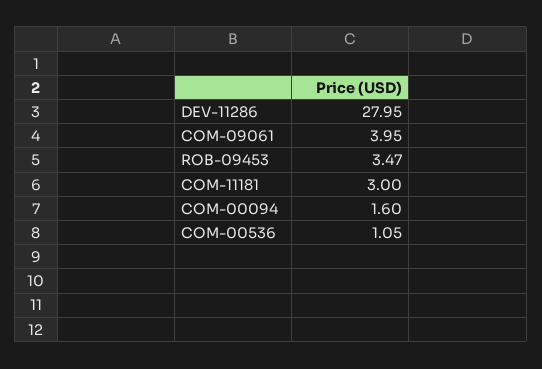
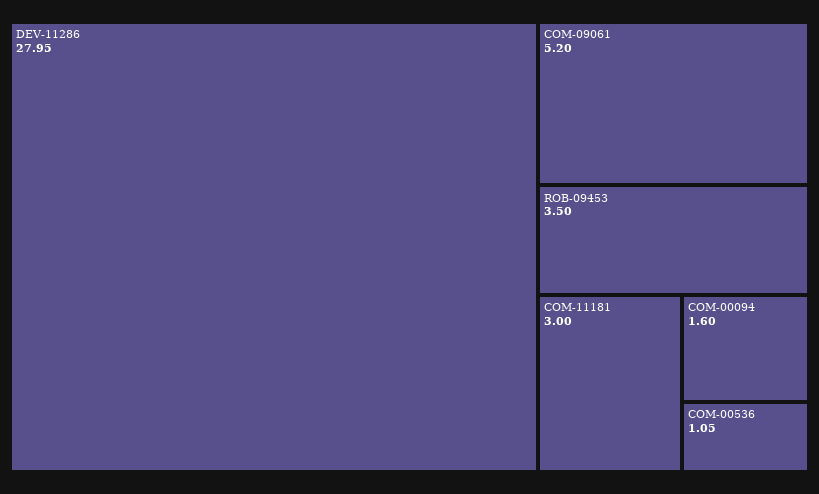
COM-09061: 3.95 -> 5.2
ROB-09453: 3.47 -> 3.5

